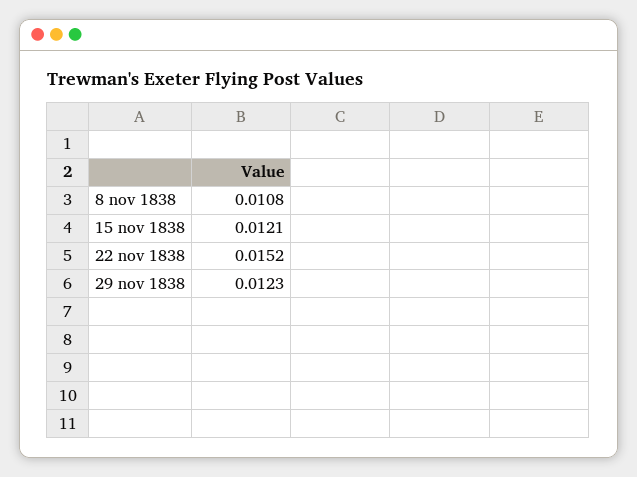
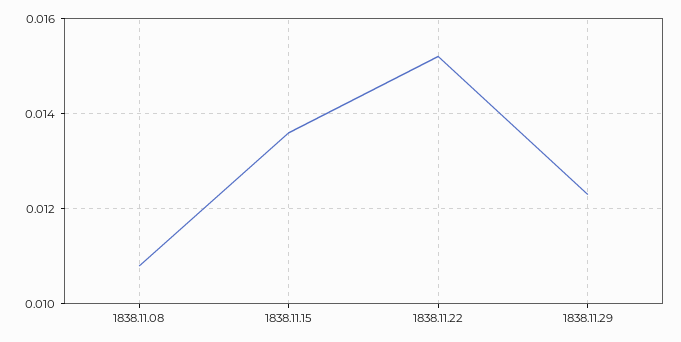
15 nov 1838: 0.0121 -> 0.0135

